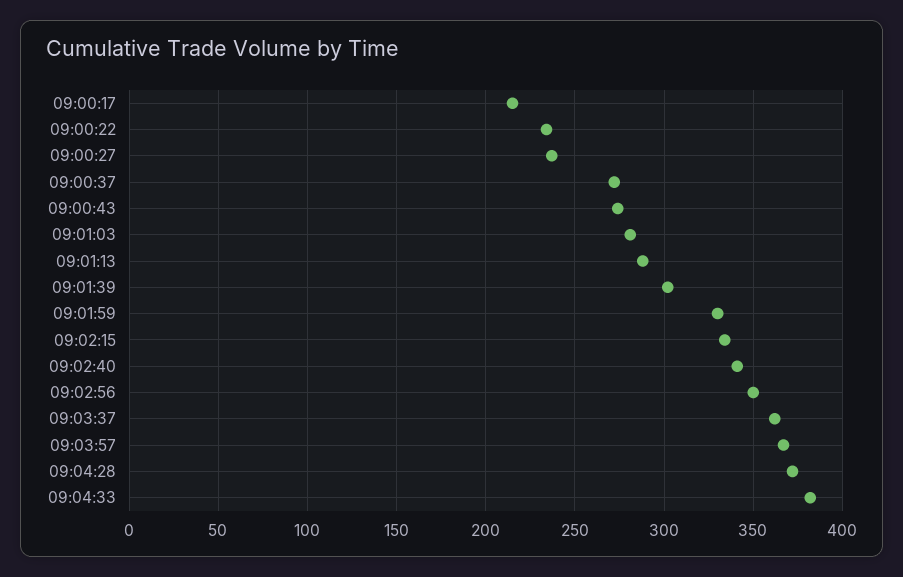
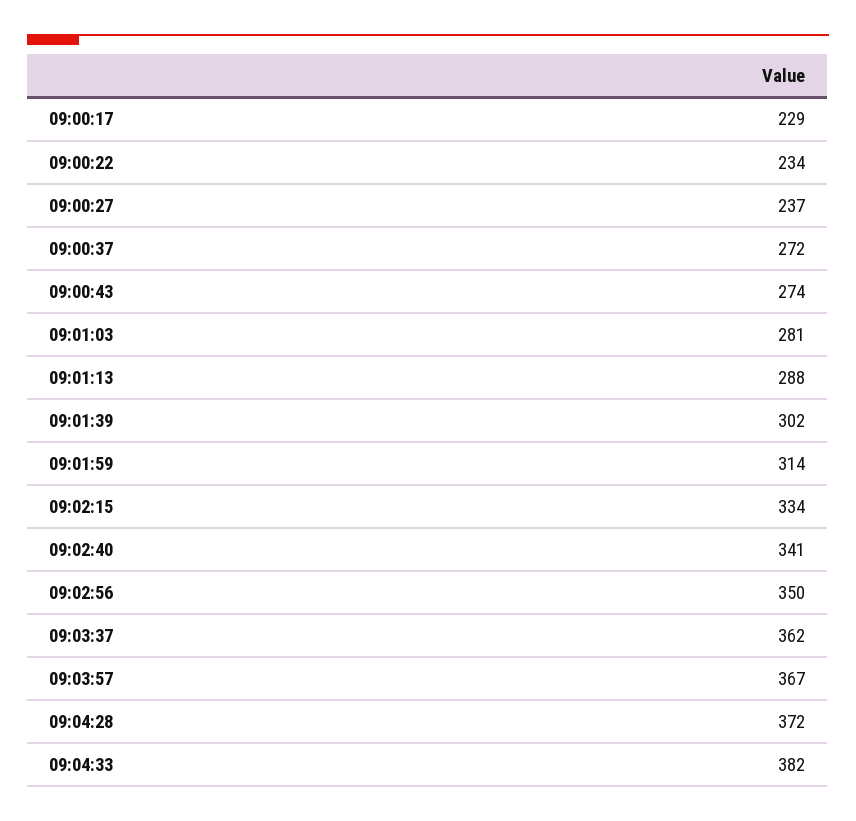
09:00:17: 215 -> 229
09:01:59: 330 -> 314

